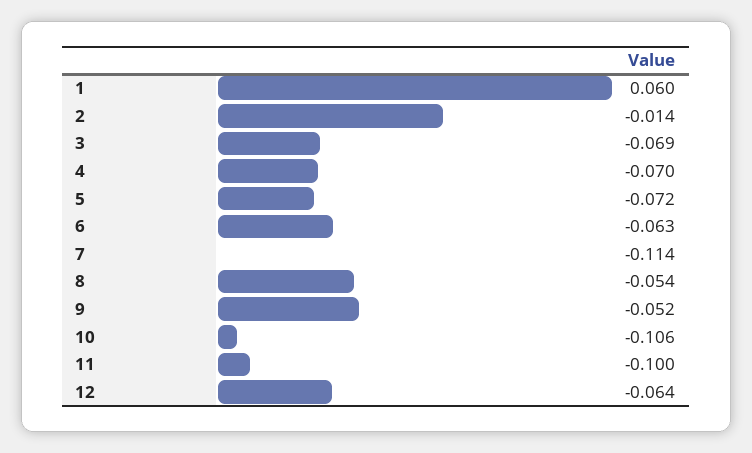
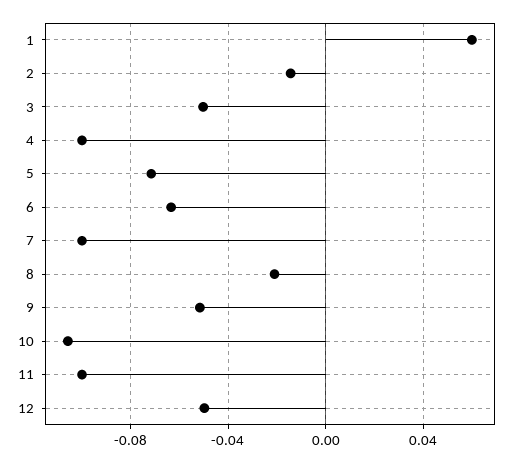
3: -0.069 -> -0.05
4: -0.07 -> -0.1
7: -0.114 -> -0.1
8: -0.054 -> -0.02
12: -0.064 -> -0.05

